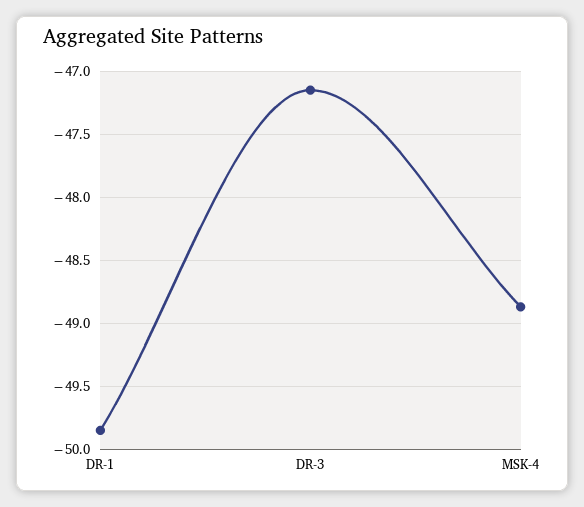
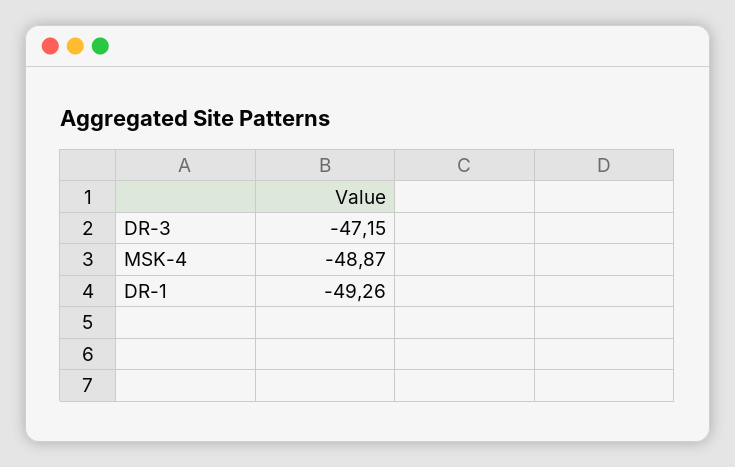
DR-1: -49.85 -> -49.26

